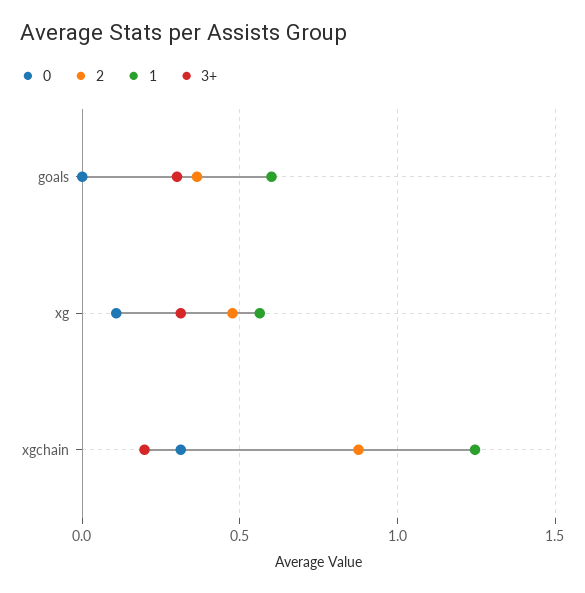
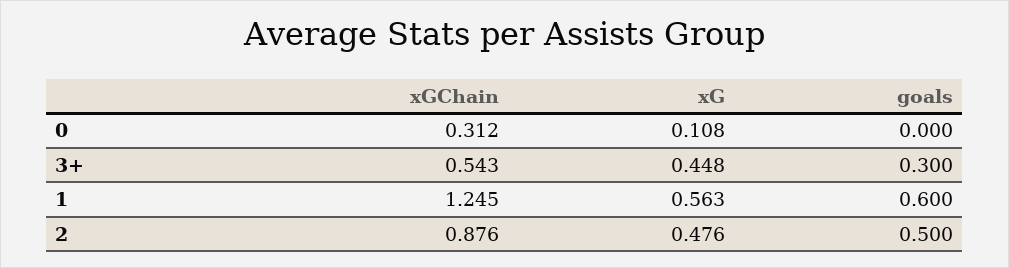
2, goals: 0.35 -> 0.5
3+, xg: 0.3 -> 0.448
3+, xgchain: 0.2 -> 0.543

